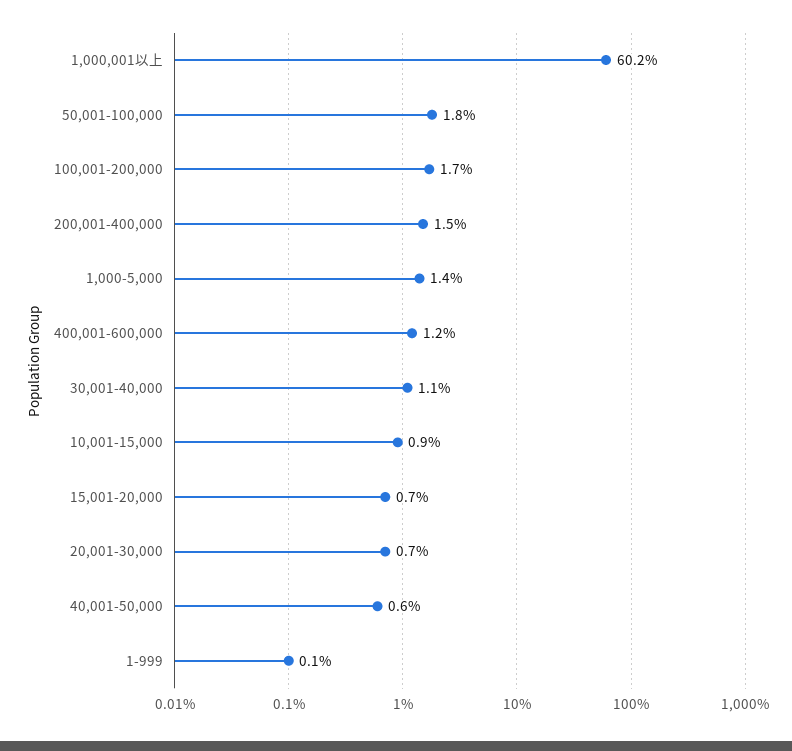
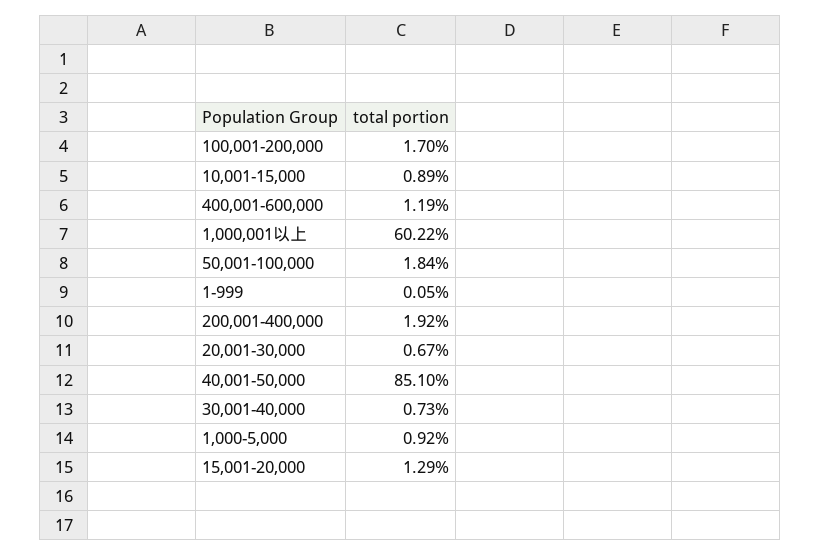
200,001-400,000: 1.5 -> 1.92
1,000-5,000: 1.4 -> 0.92
30,001-40,000: 1.1 -> 0.73
15,001-20,000: 0.7 -> 1.29
40,001-50,000: 0.6 -> 85.1

